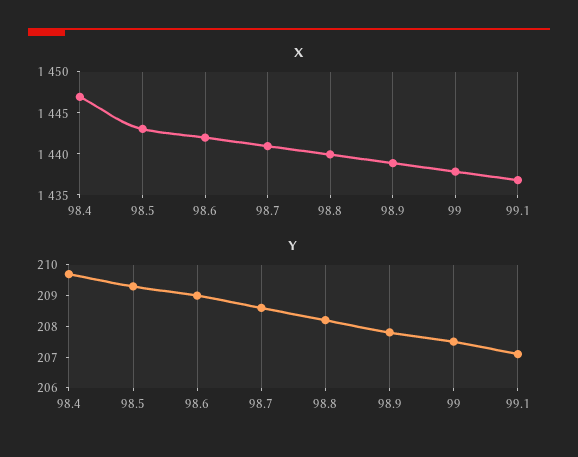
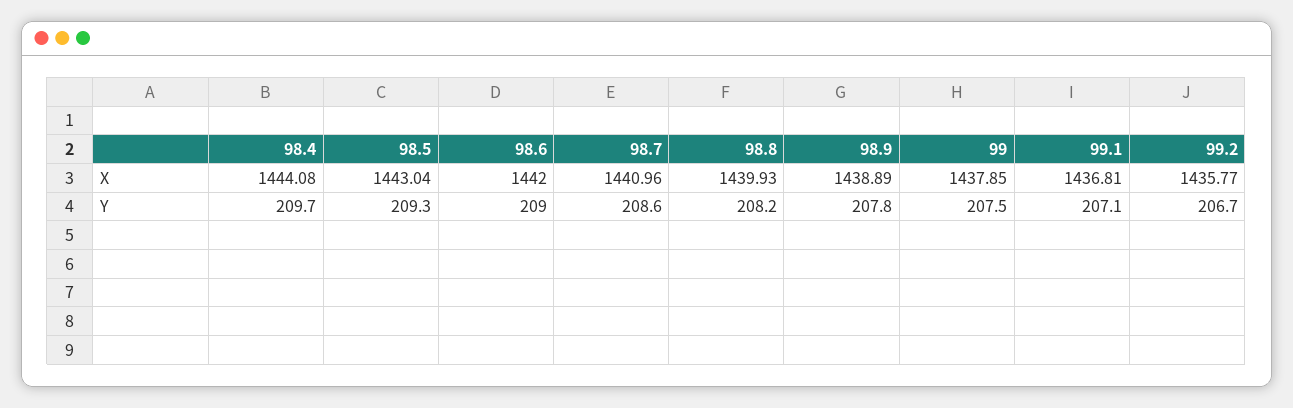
X, 98.4: 1447 -> 1444.08
X, 99.2: none -> 1435.77
Y, 99.2: none -> 206.7

